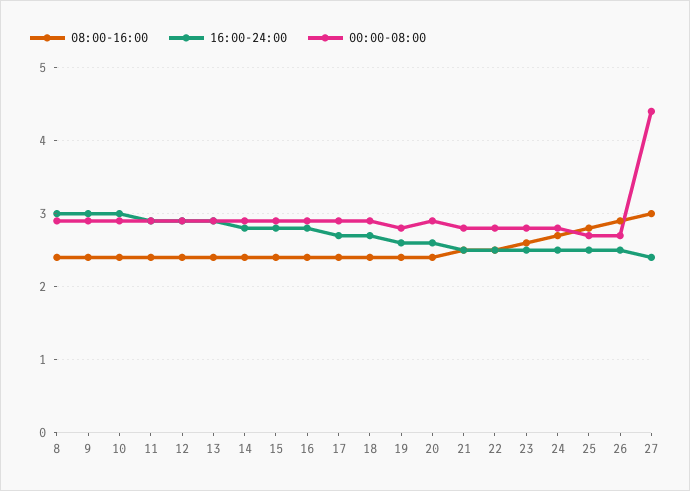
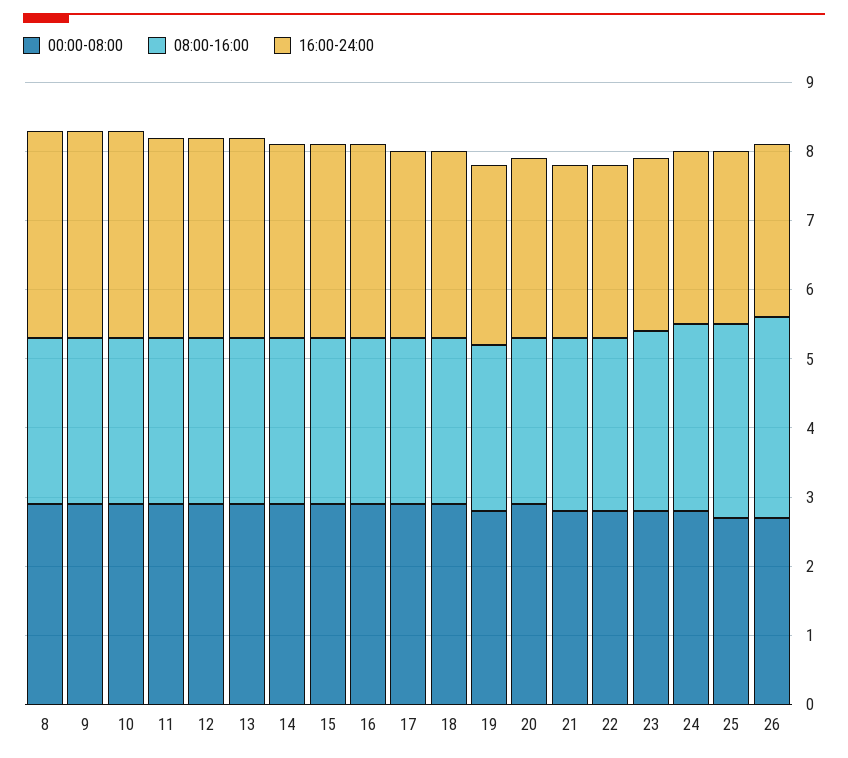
08:00-16:00, 27: 3 -> none
16:00-24:00, 27: 2.4 -> none
00:00-08:00, 27: 4.4 -> none

